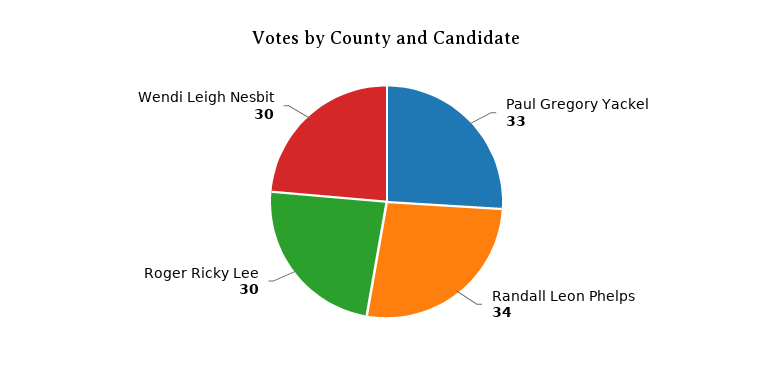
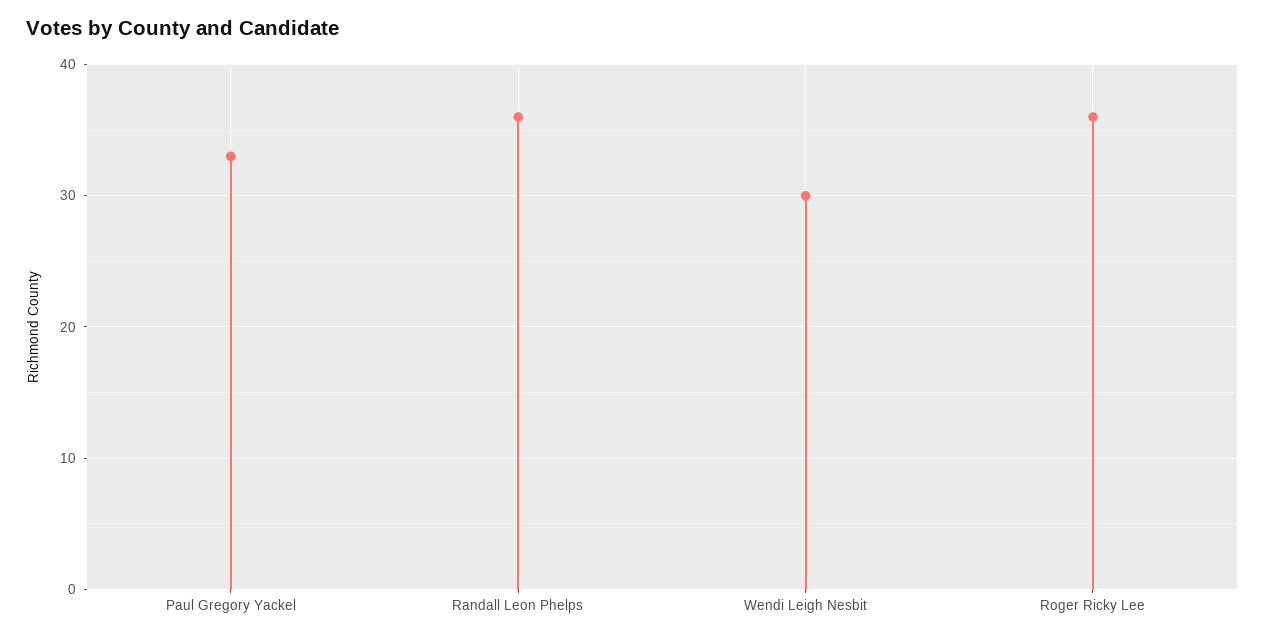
Randall Leon Phelps: 34 -> 36
Roger Ricky Lee: 30 -> 36

